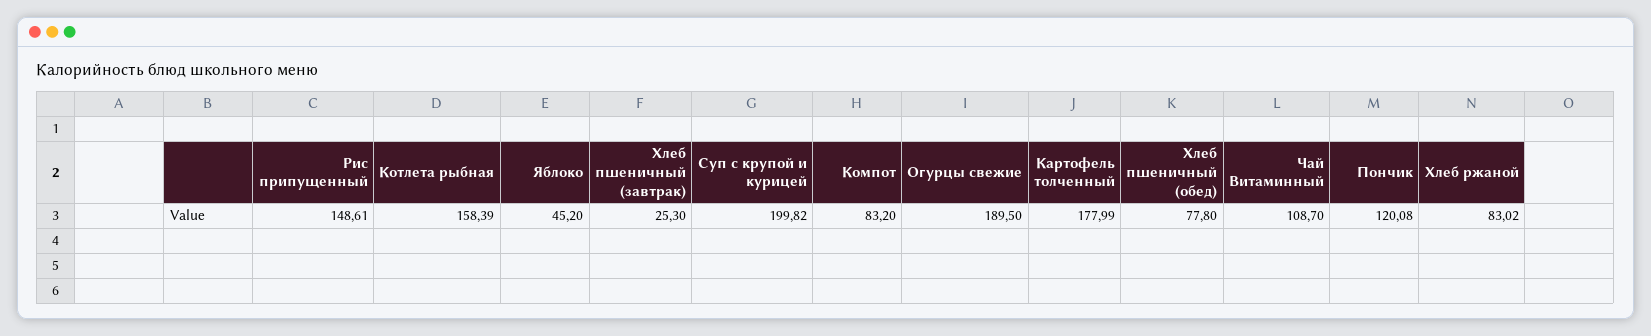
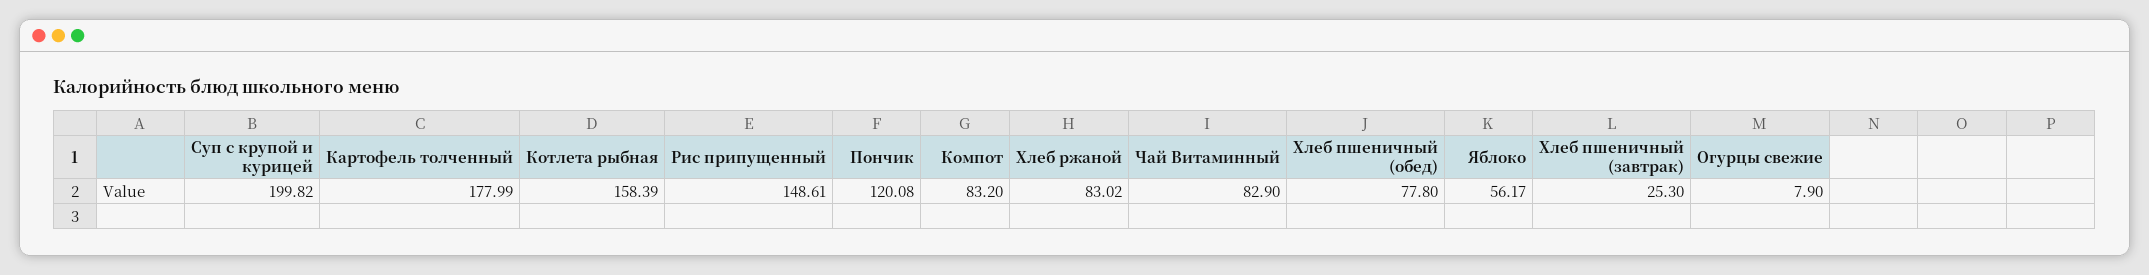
Яблоко: 45.2 -> 56.17
Огурцы свежие: 189.5 -> 7.9
Чай Витаминный: 108.7 -> 82.9

